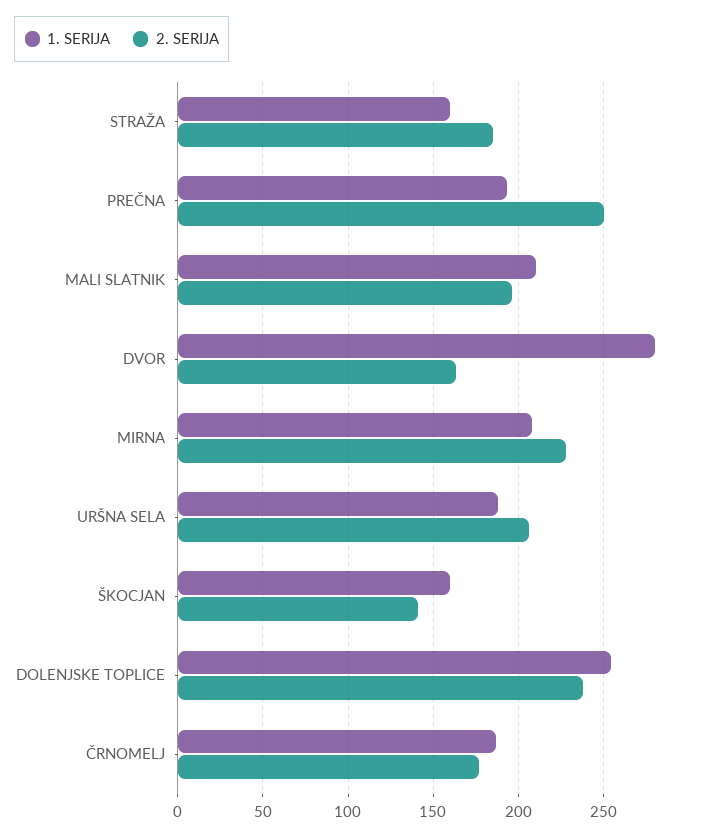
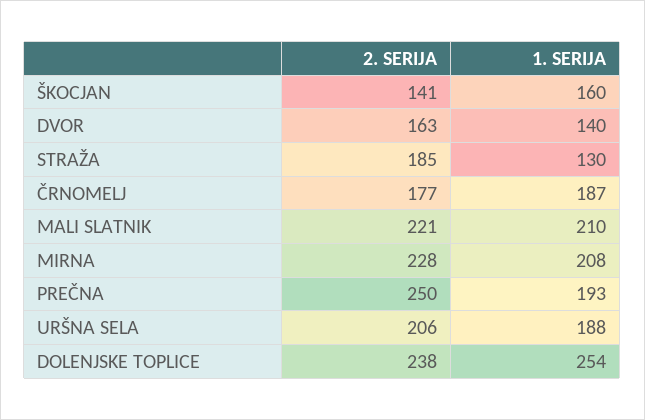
1. SERIJA, STRAŽA: 160 -> 130
2. SERIJA, MALI SLATNIK: 195 -> 221
1. SERIJA, DVOR: 280 -> 140

